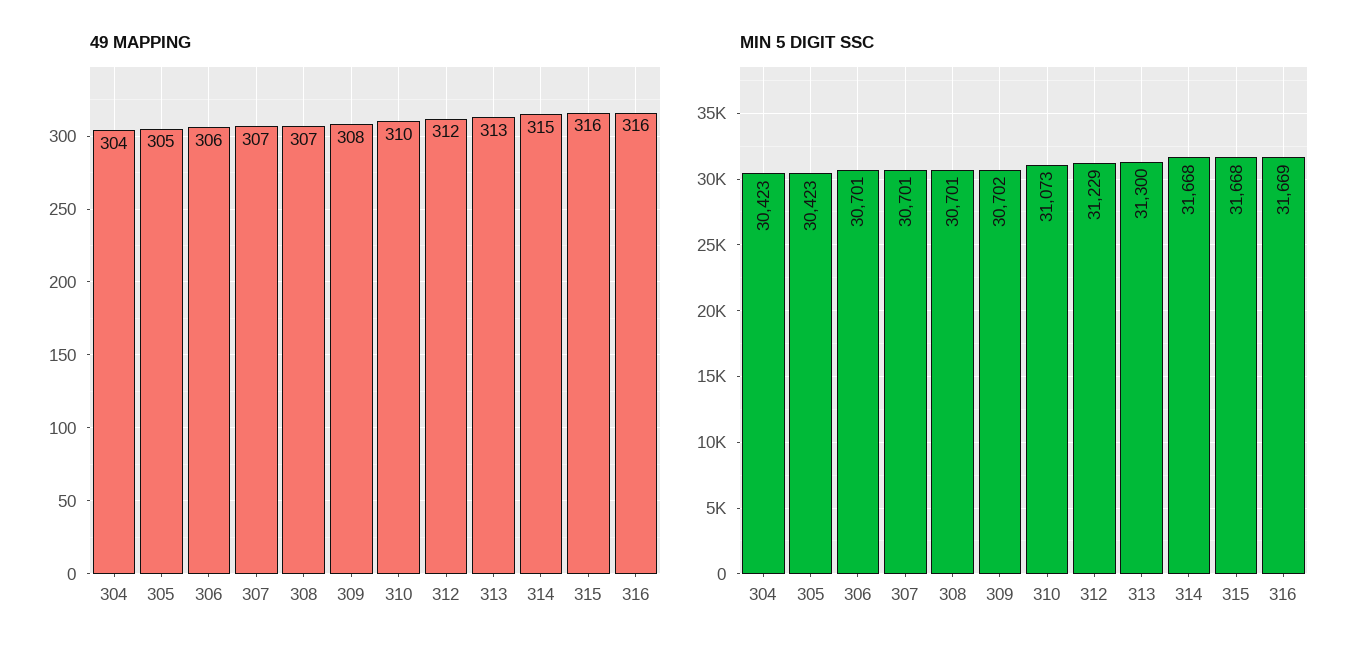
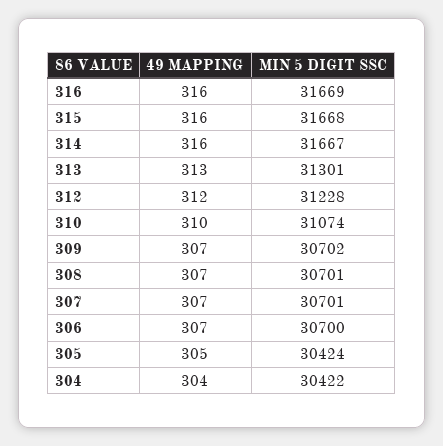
49 MAPPING, 306: 306 -> 307
49 MAPPING, 309: 308 -> 307
49 MAPPING, 314: 315 -> 316
MIN 5 DIGIT SSC, 304: 30423 -> 30422
MIN 5 DIGIT SSC, 305: 30423 -> 30424
MIN 5 DIGIT SSC, 306: 30701 -> 30700
MIN 5 DIGIT SSC, 310: 31073 -> 31074
MIN 5 DIGIT SSC, 312: 31229 -> 31228
MIN 5 DIGIT SSC, 313: 31300 -> 31301
MIN 5 DIGIT SSC, 314: 31668 -> 31667

